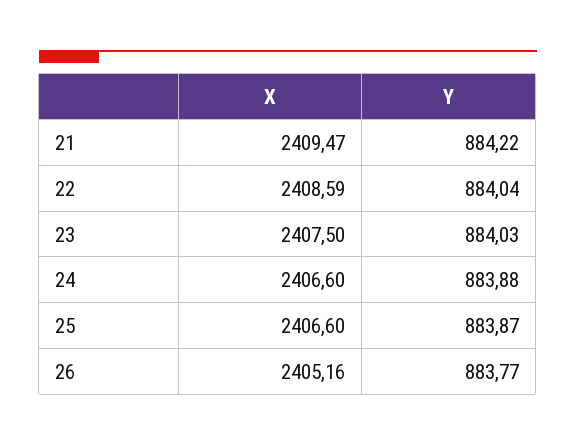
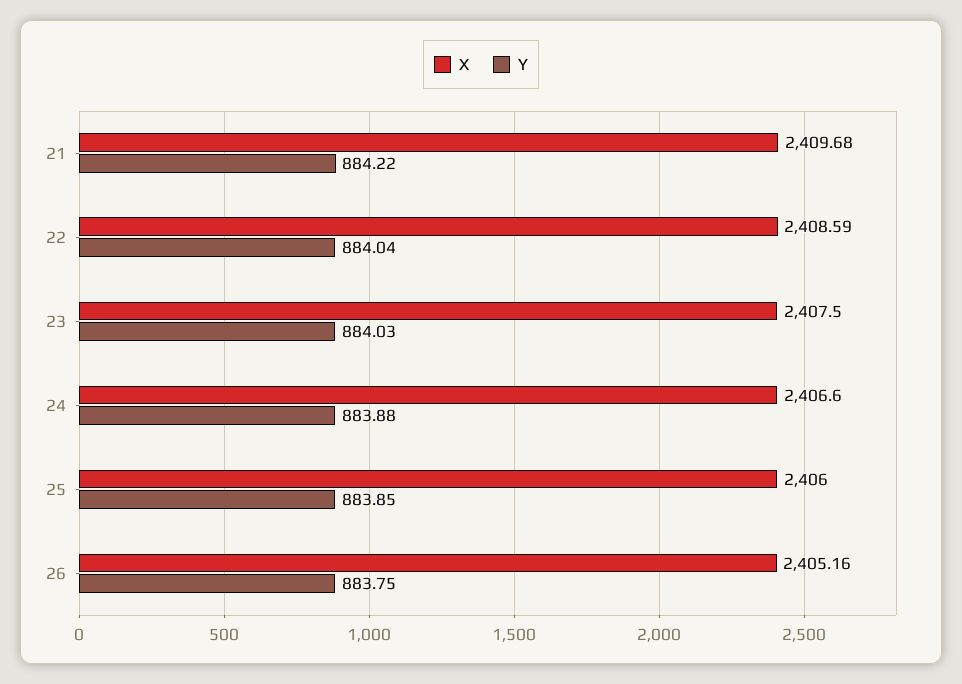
X, 21: 2409.47 -> 2409.68
X, 25: 2406.6 -> 2406
Y, 25: 883.87 -> 883.85
Y, 26: 883.77 -> 883.75

